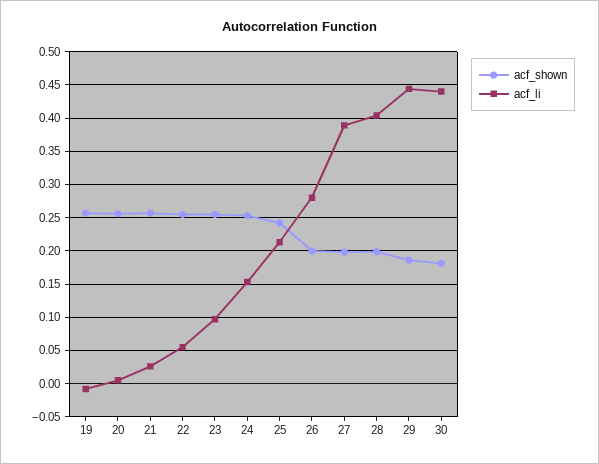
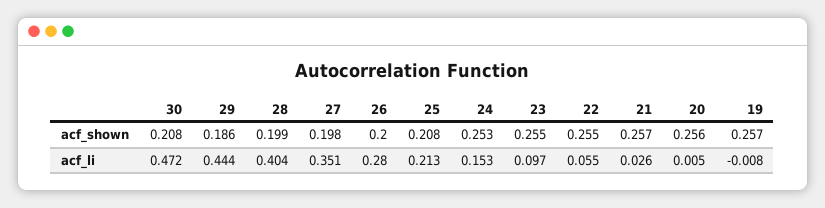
acf_shown, 25: 0.24 -> 0.208
acf_li, 27: 0.39 -> 0.351
acf_shown, 30: 0.18 -> 0.208
acf_li, 30: 0.44 -> 0.472

